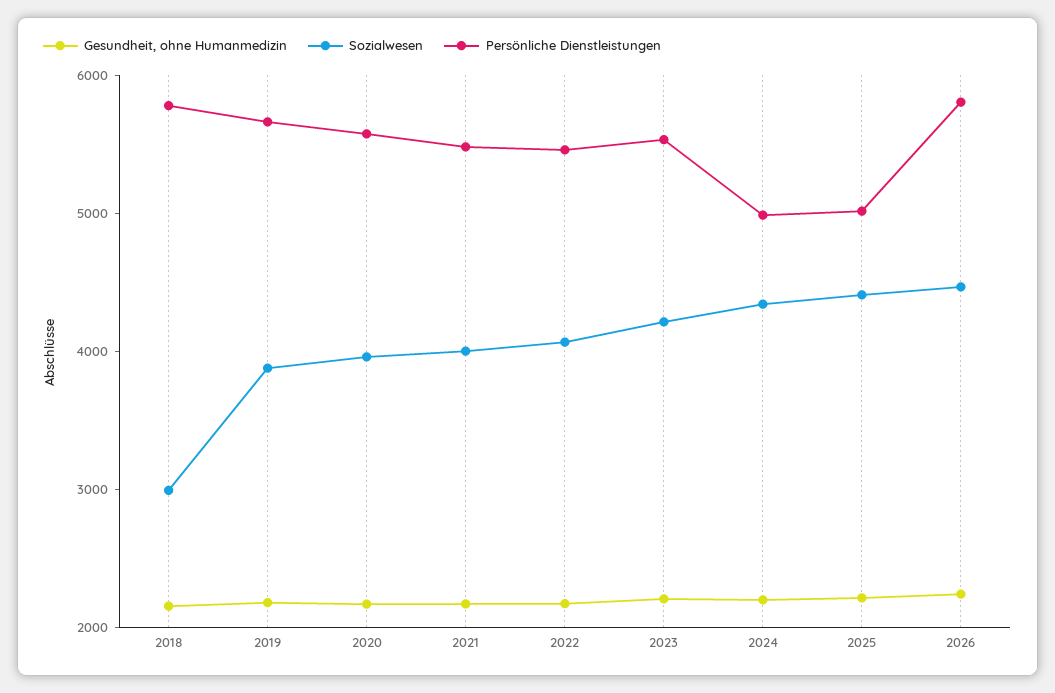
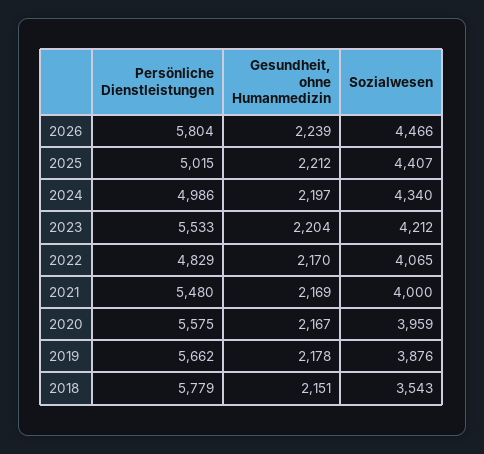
Sozialwesen, 2018: 3000 -> 3543
Persönliche Dienstleistungen, 2022: 5400 -> 4829

